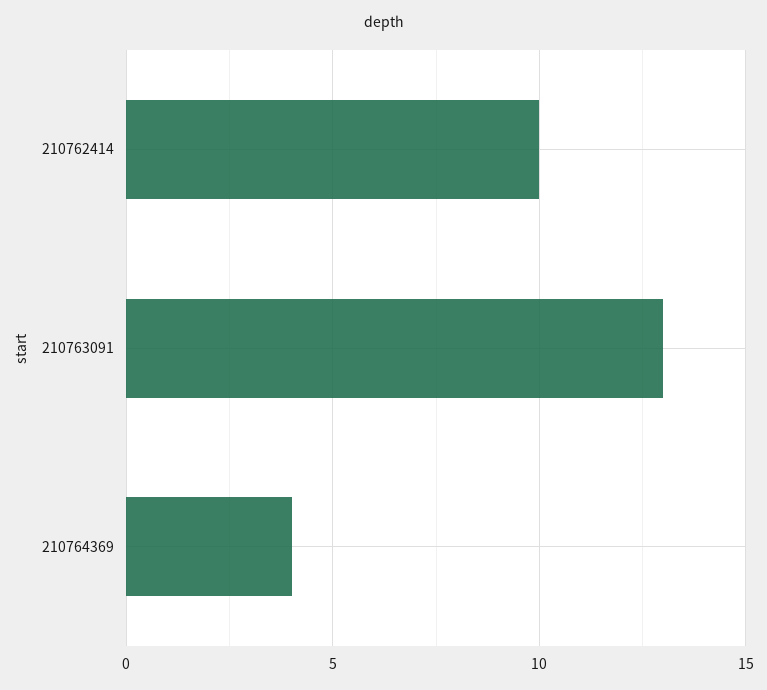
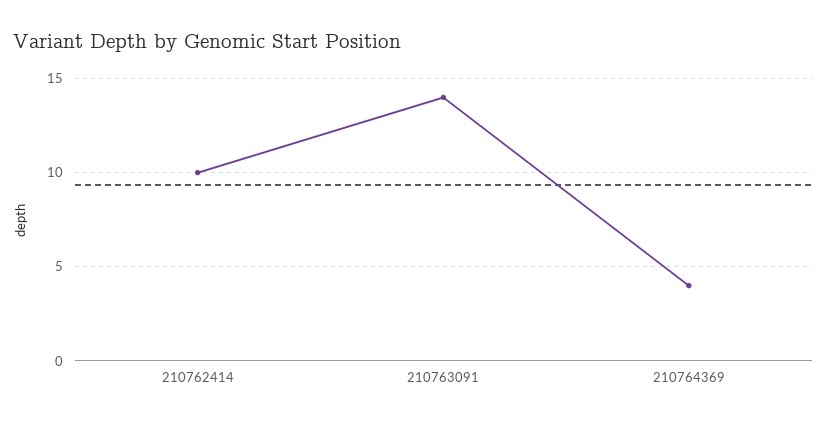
210763091: 13 -> 14

